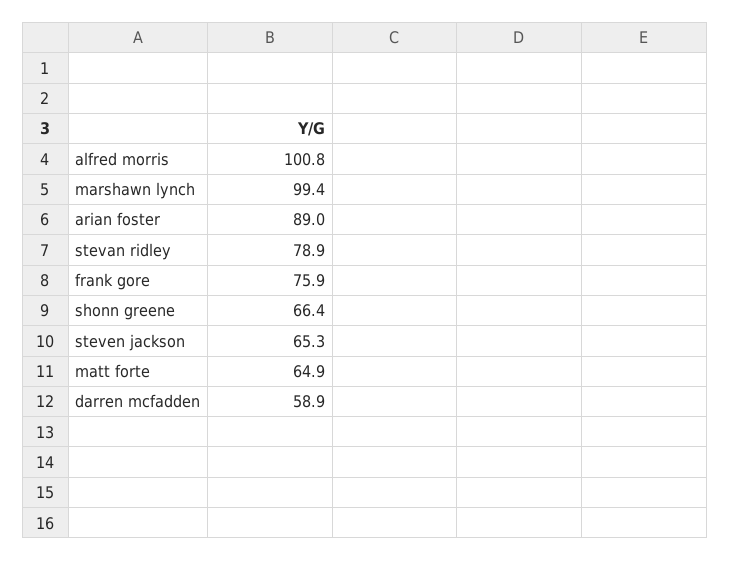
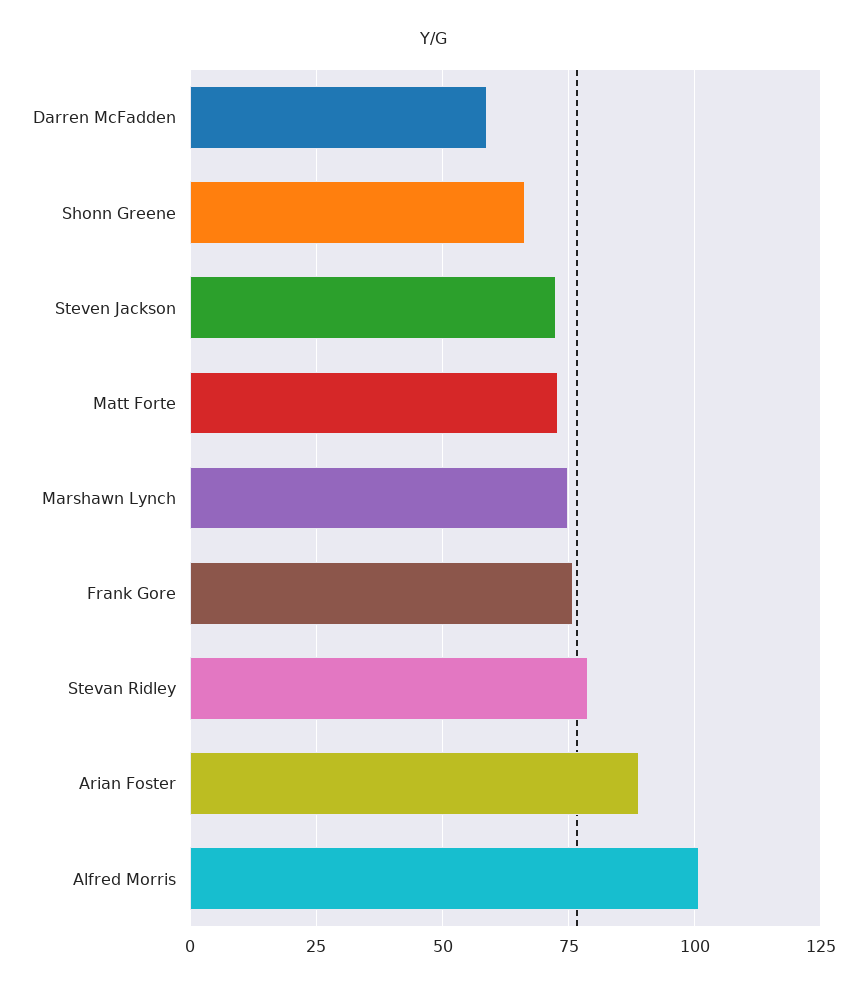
marshawn lynch: 99.4 -> 75
steven jackson: 65.3 -> 72.5
matt forte: 64.9 -> 72.5

